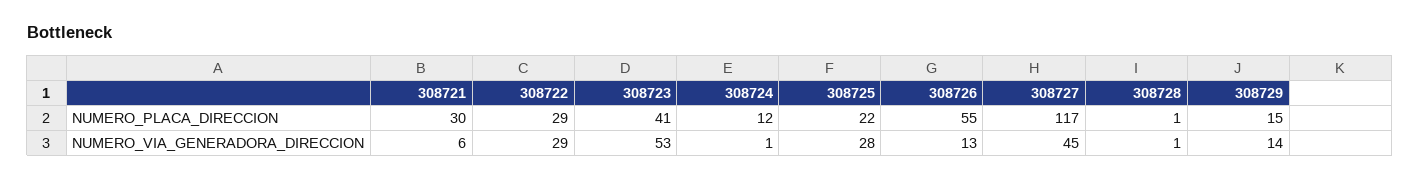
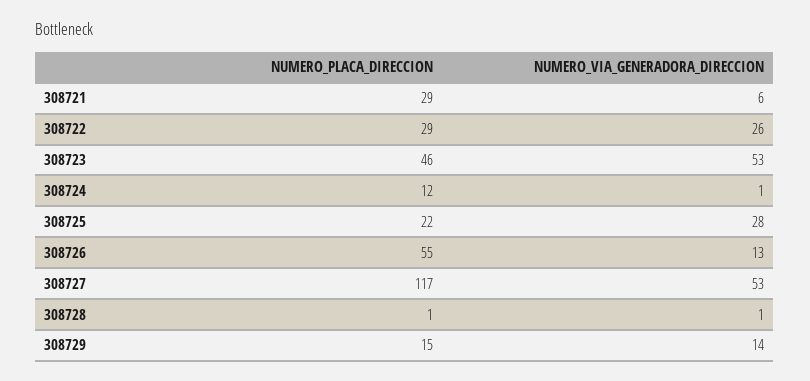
308721, NUMERO_PLACA_DIRECCION: 30 -> 29
308723, NUMERO_PLACA_DIRECCION: 41 -> 46
308722, NUMERO_VIA_GENERADORA_DIRECCION: 29 -> 26
308727, NUMERO_VIA_GENERADORA_DIRECCION: 45 -> 53

